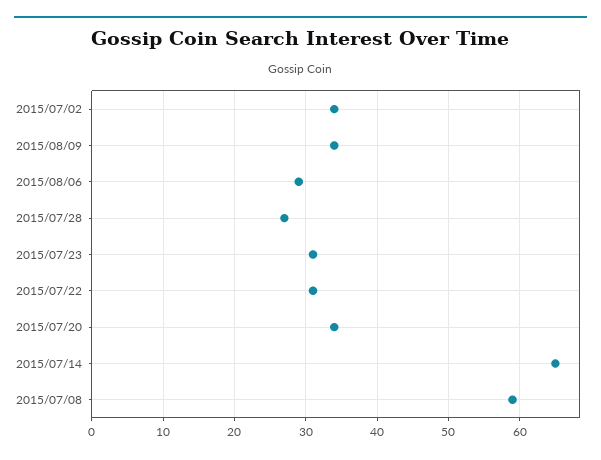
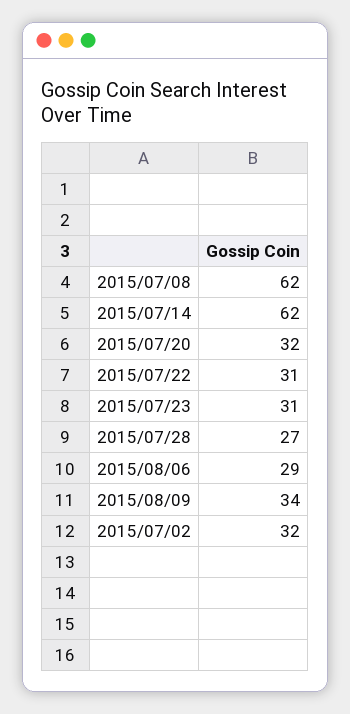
2015/07/02: 34 -> 32
2015/07/20: 34 -> 32
2015/07/14: 65 -> 62
2015/07/08: 59 -> 62

